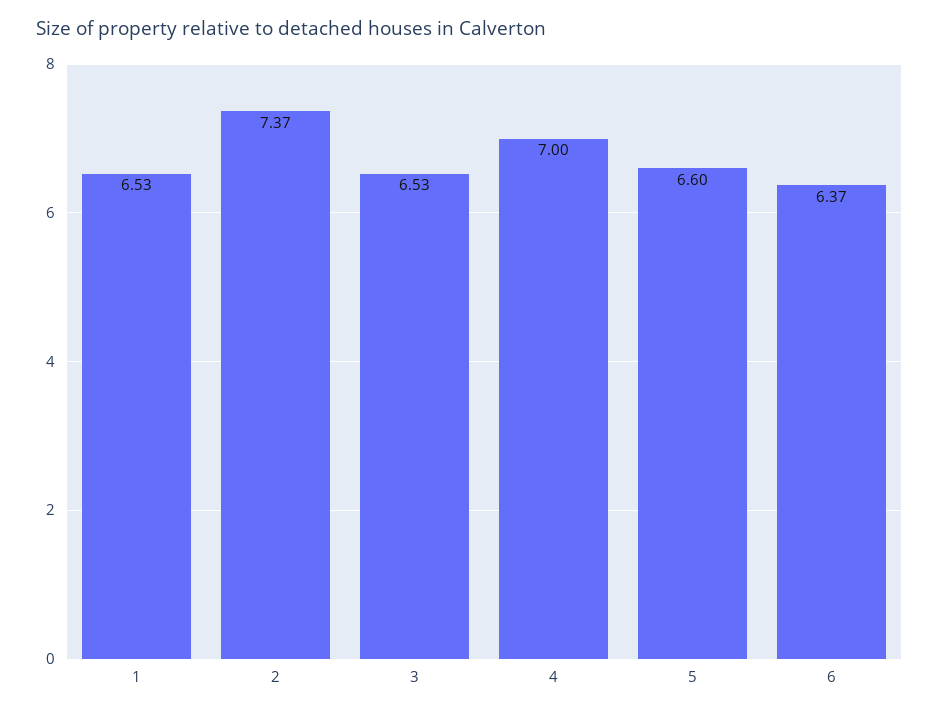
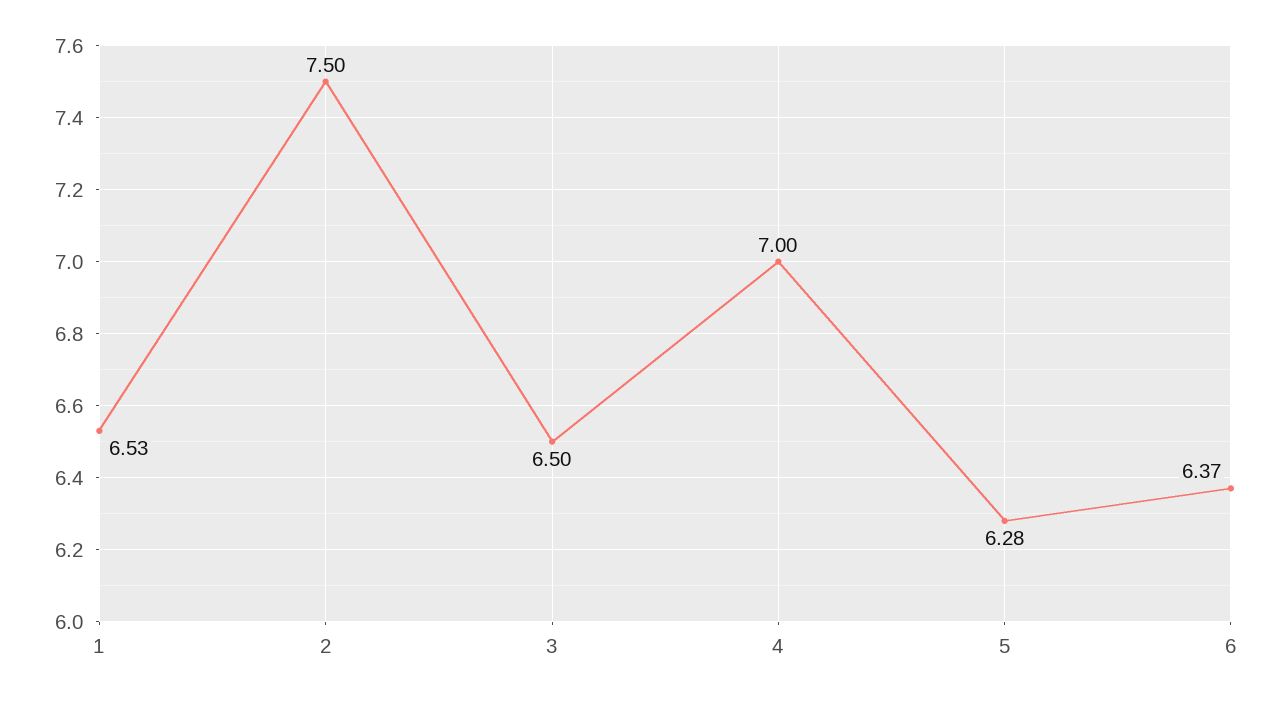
2: 7.37 -> 7.5
3: 6.53 -> 6.5
5: 6.6 -> 6.28

